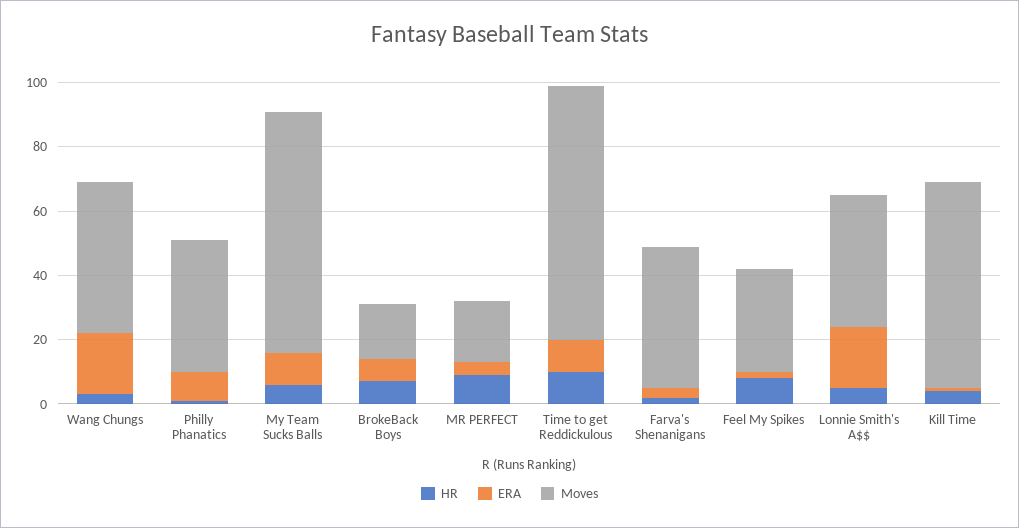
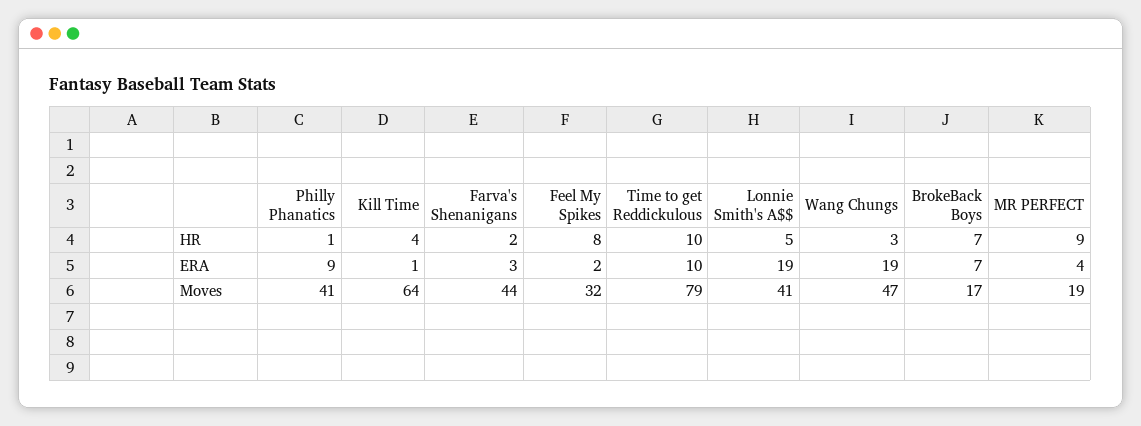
HR, My Team Sucks Balls: 5 -> none
ERA, My Team Sucks Balls: 10 -> none
Moves, My Team Sucks Balls: 75 -> none

